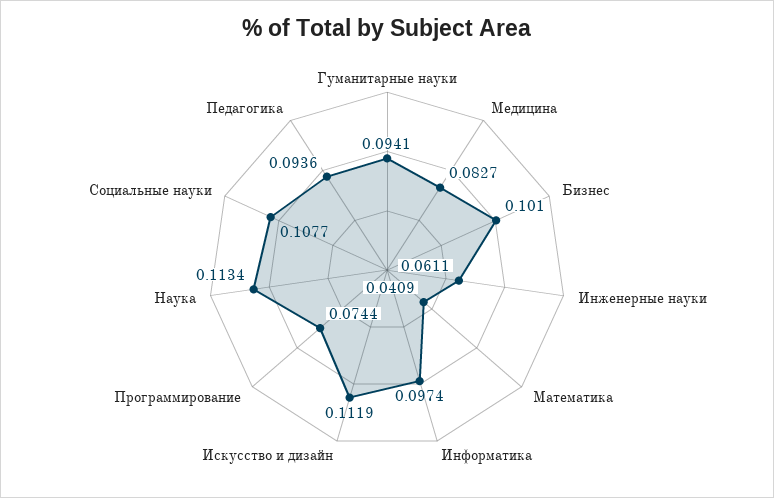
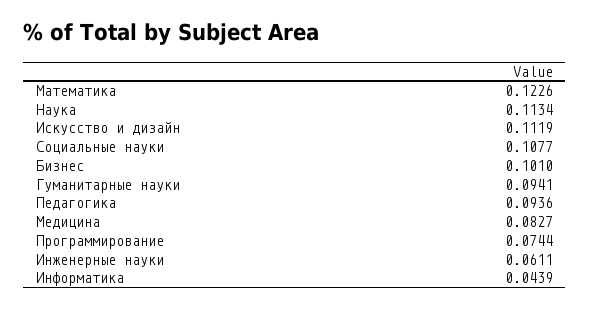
Математика: 0.0409 -> 0.1226
Информатика: 0.0974 -> 0.0439

